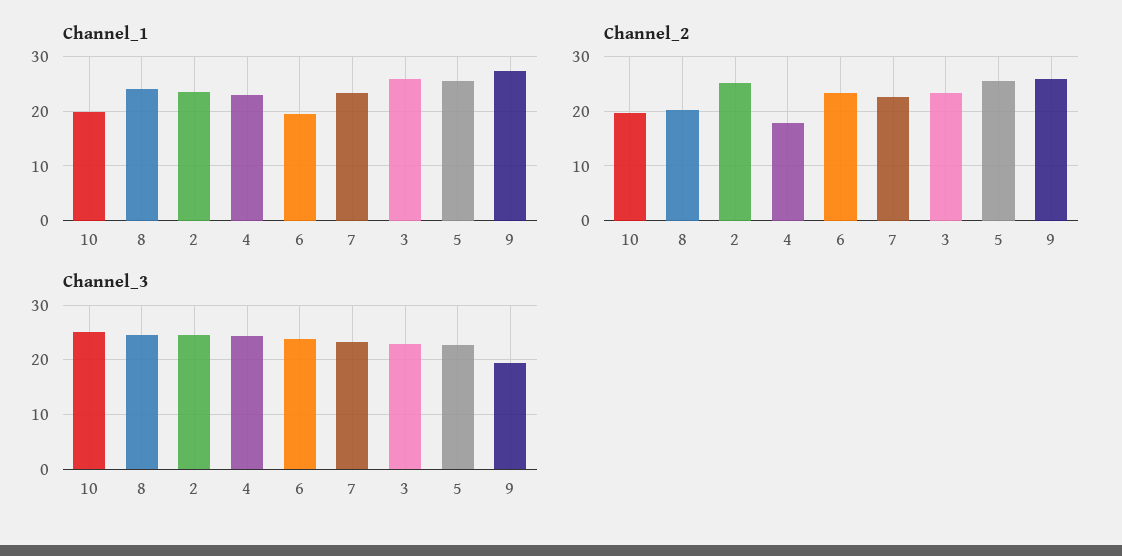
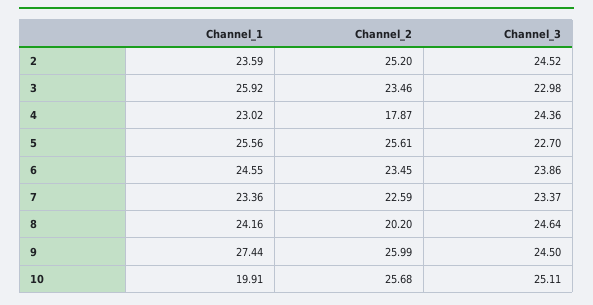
Channel_1, 6: 20 -> 24.55
Channel_2, 10: 20 -> 25.68
Channel_3, 9: 20 -> 24.5

